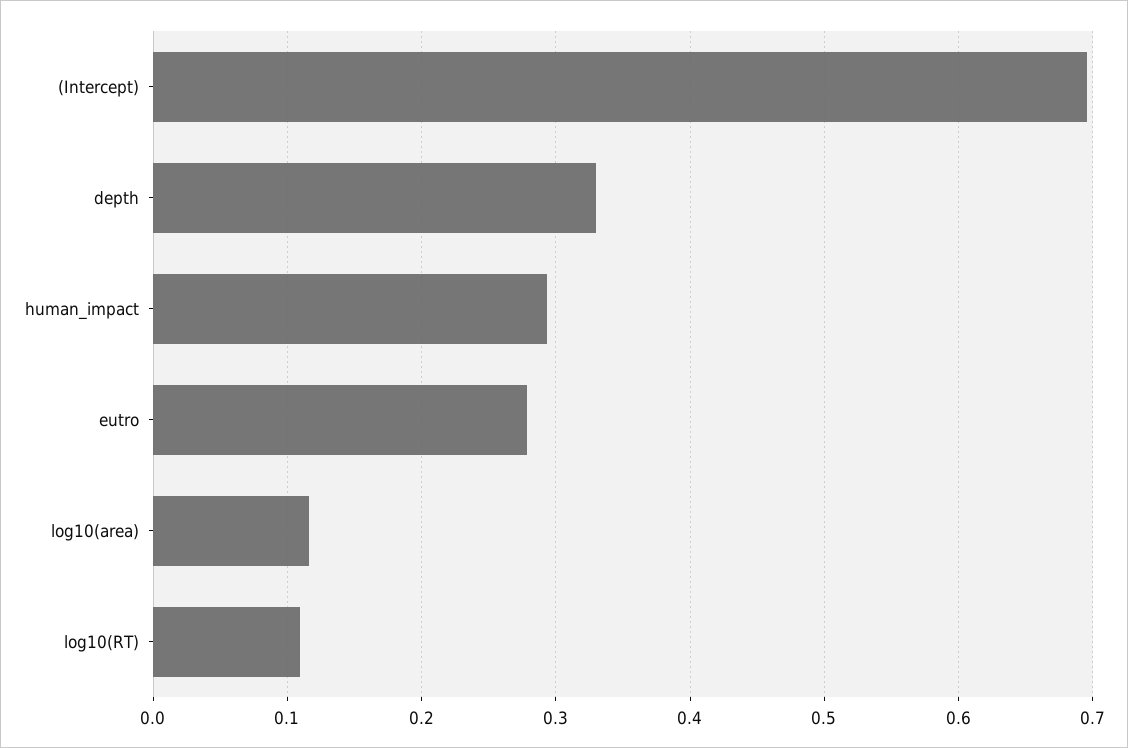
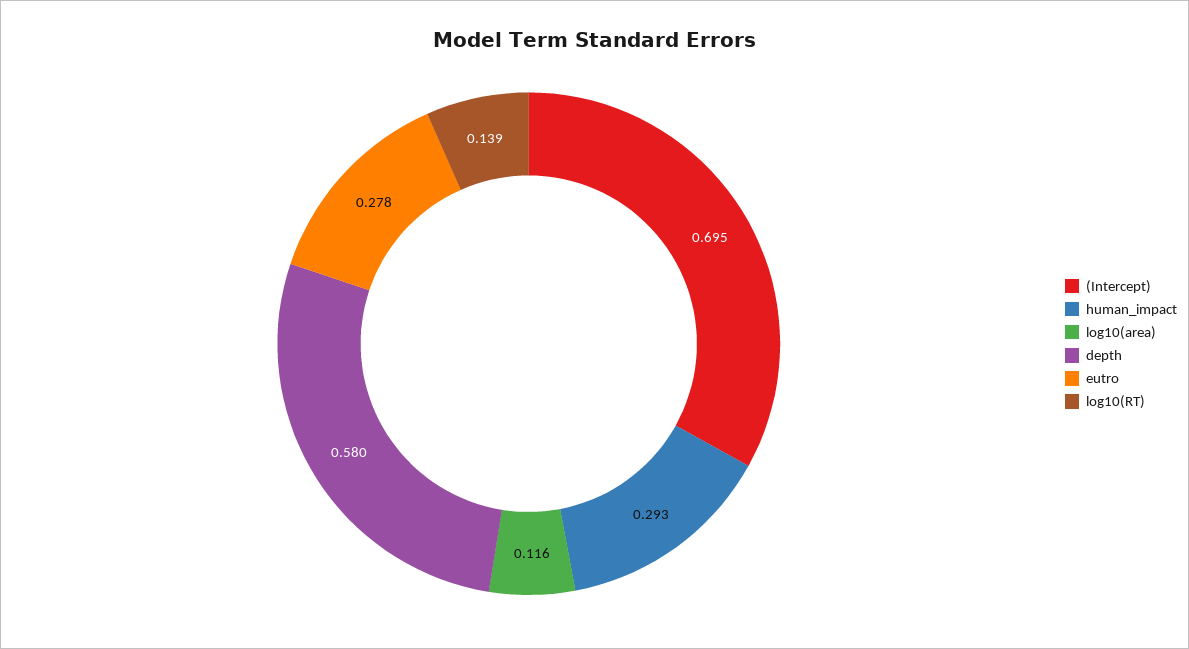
depth: 0.33 -> 0.58
log10(RT): 0.11 -> 0.139

